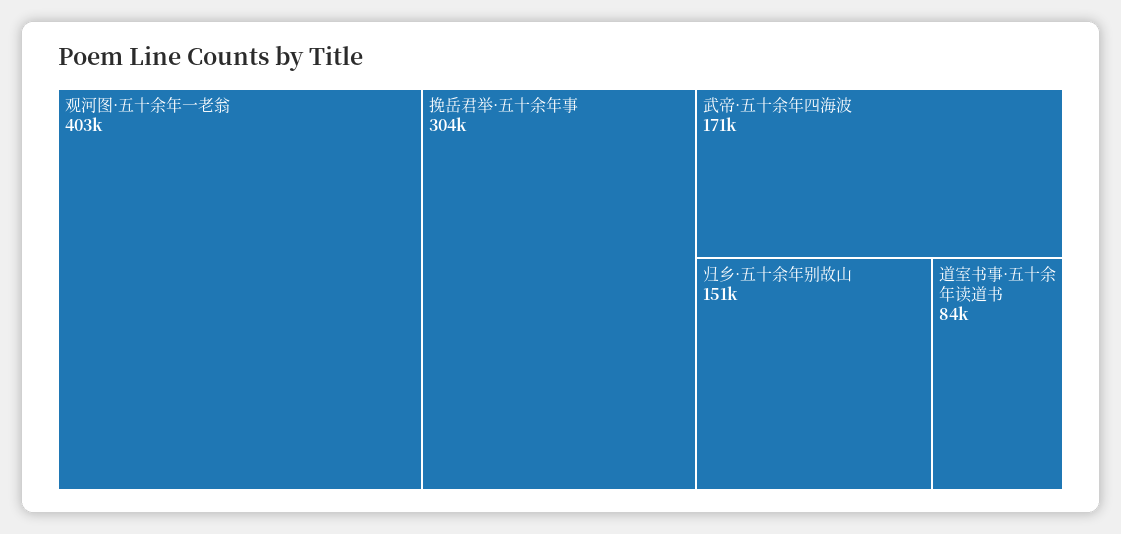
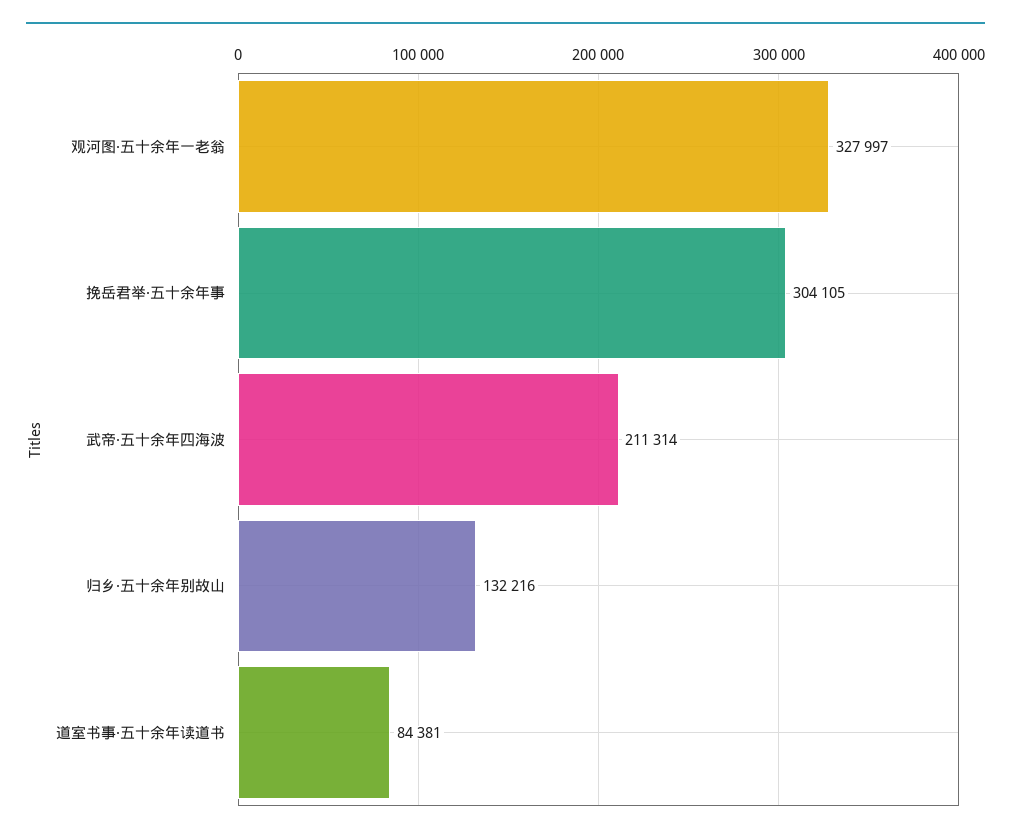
观河图·五十余年一老翁: 403000 -> 327997
武帝·五十余年四海波: 171000 -> 211314
归乡·五十余年别故山: 151000 -> 132216

